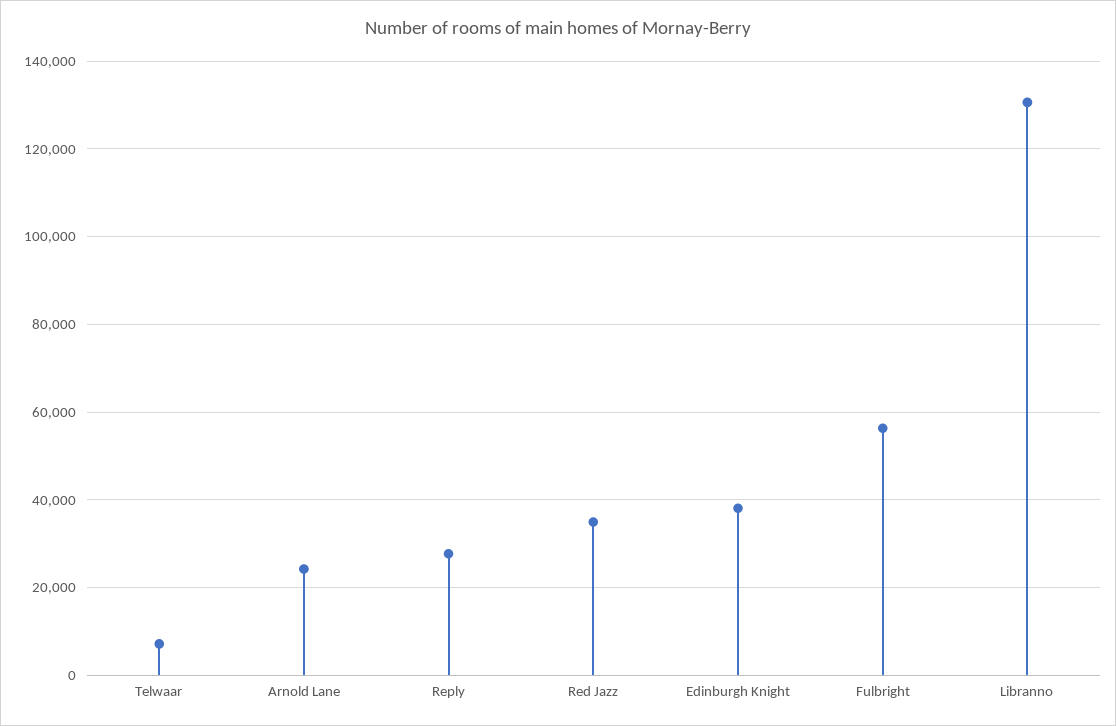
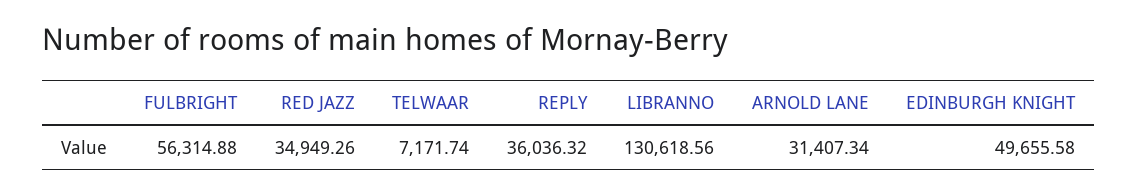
Arnold Lane: 24000 -> 31407.34
Reply: 28000 -> 36036.32
Edinburgh Knight: 38000 -> 49655.58

